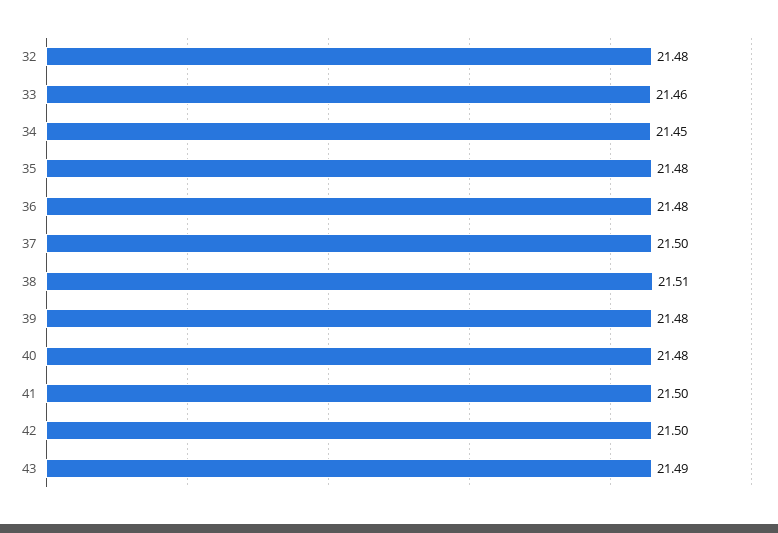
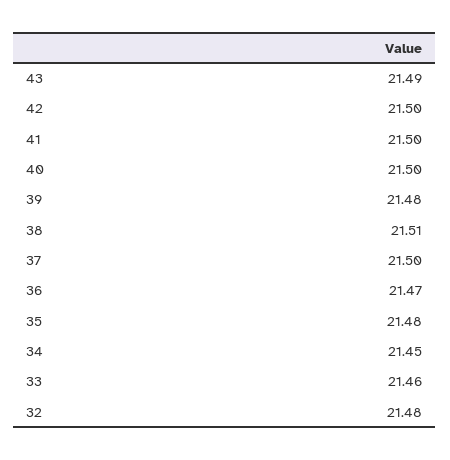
36: 21.48 -> 21.47
40: 21.48 -> 21.5

